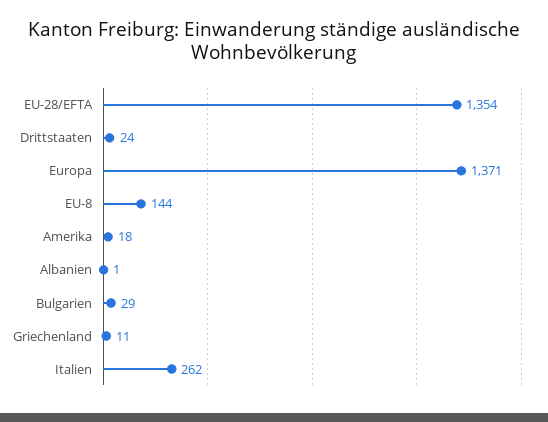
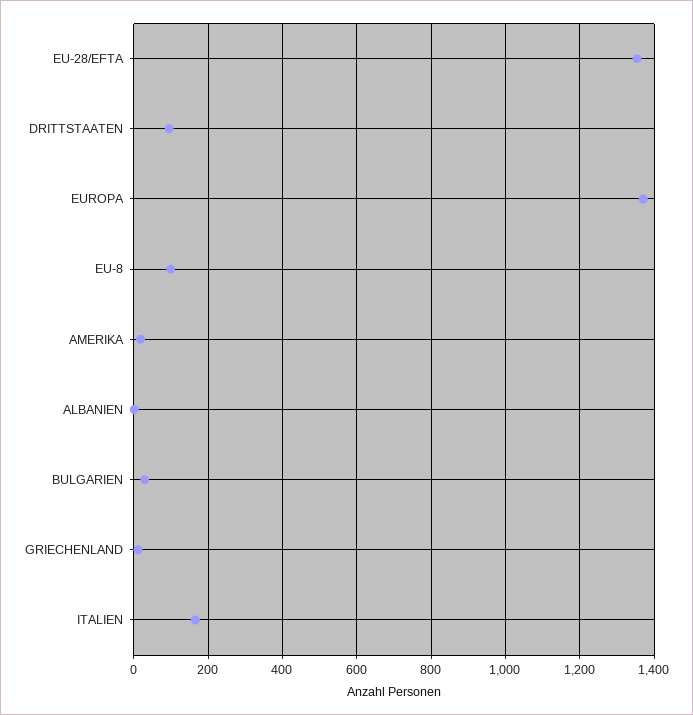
Drittstaaten: 24 -> 100
EU-8: 144 -> 100
Italien: 262 -> 160

